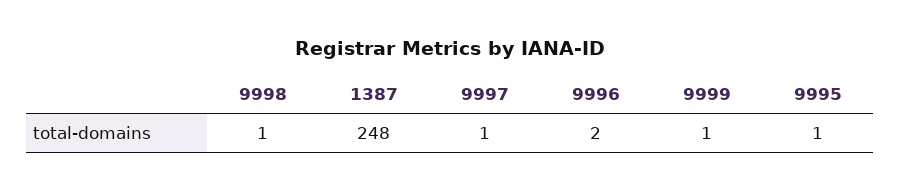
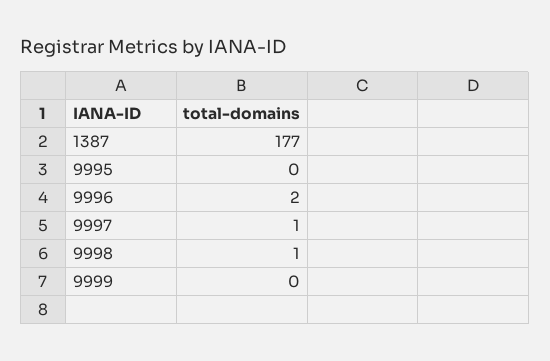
1387: 248 -> 177
9999: 1 -> 0
9995: 1 -> 0

